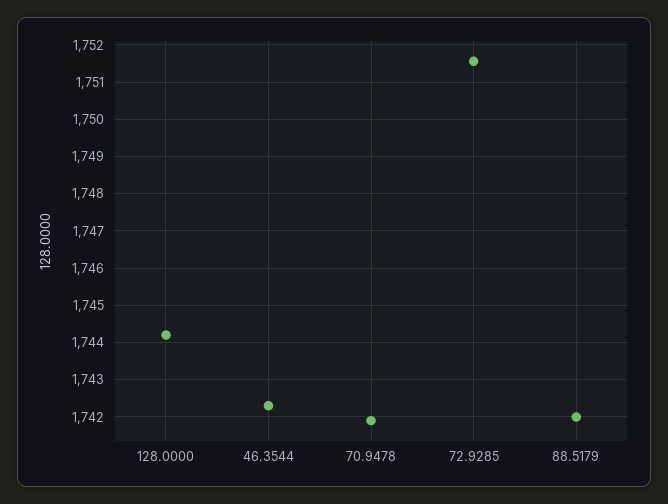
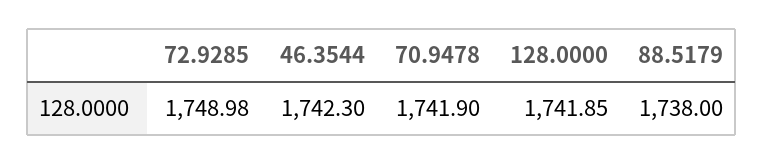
128.0000: 1744.2 -> 1741.85
72.9285: 1751.6 -> 1748.98
88.5179: 1742 -> 1738

